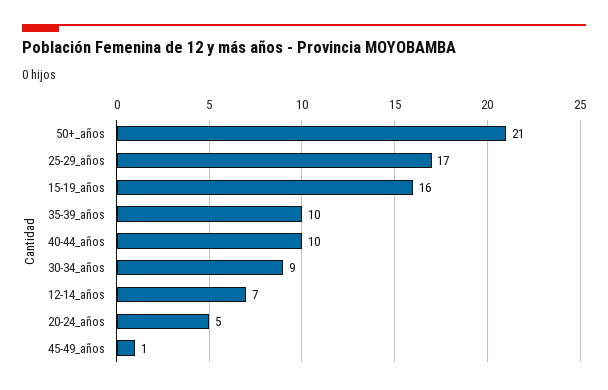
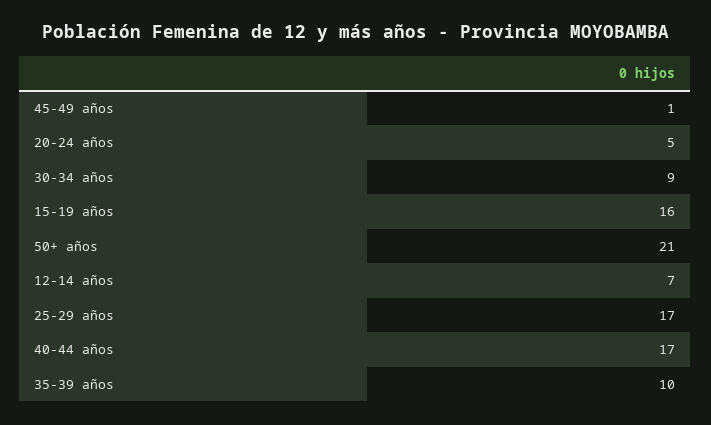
40-44_años: 10 -> 17

